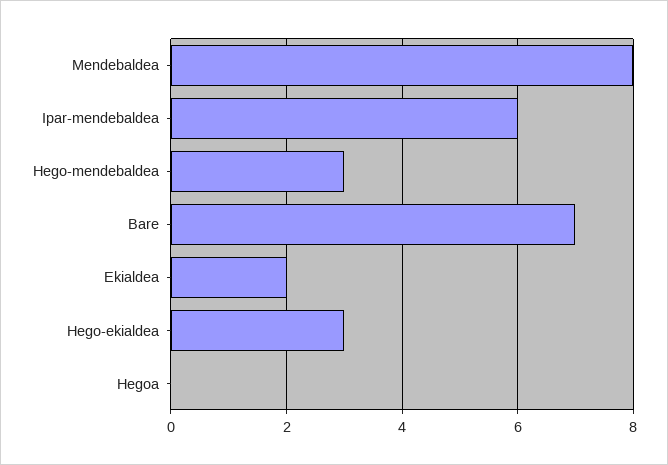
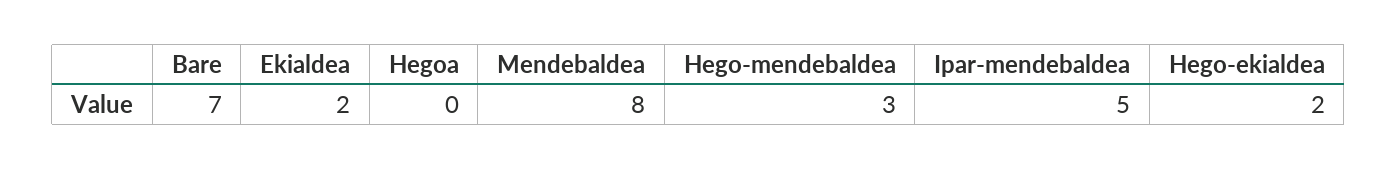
Ipar-mendebaldea: 6 -> 5
Hego-ekialdea: 3 -> 2

